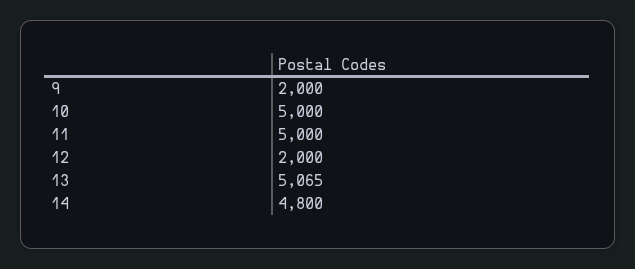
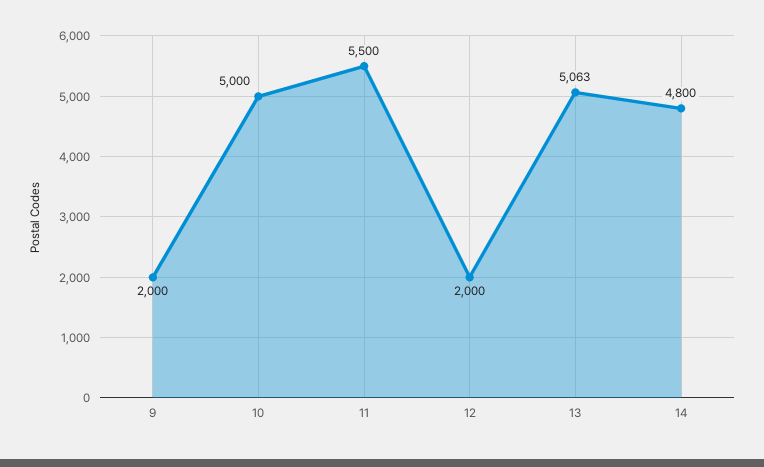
11: 5000 -> 5500
13: 5065 -> 5063

